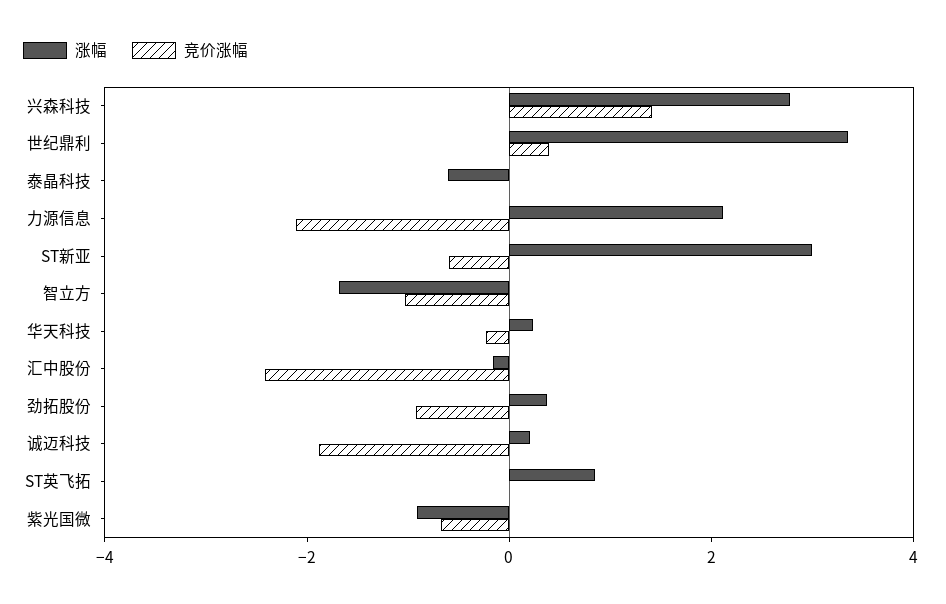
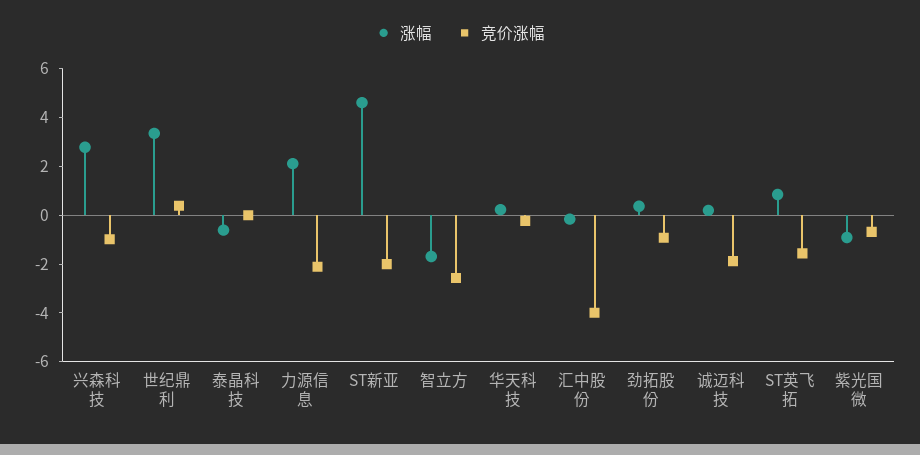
竞价涨幅, 兴森科技: 1.5 -> -1
涨幅, ST新亚: 3 -> 4.5
竞价涨幅, ST新亚: -0.5 -> -2
竞价涨幅, 智立方: -1 -> -2.5
竞价涨幅, 汇中股份: -2.5 -> -4
竞价涨幅, ST英飞拓: 0 -> -1.5

